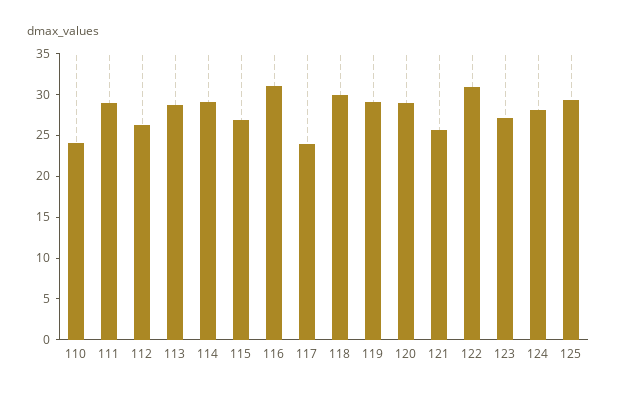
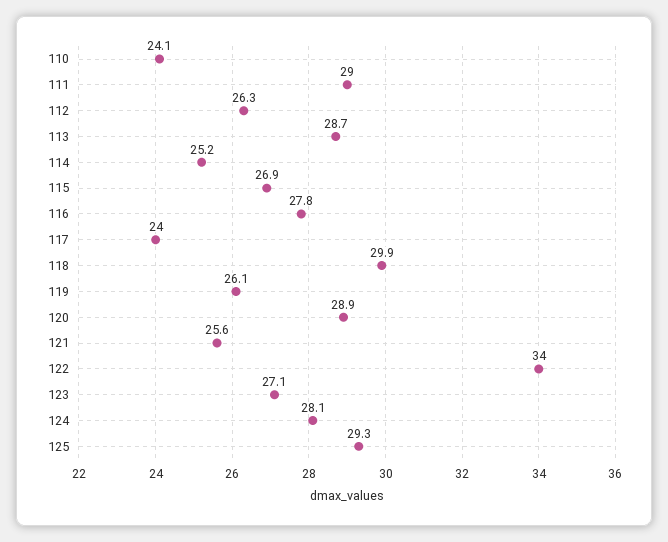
114: 29 -> 25.2
116: 31 -> 27.8
119: 29 -> 26.1
122: 31 -> 34

